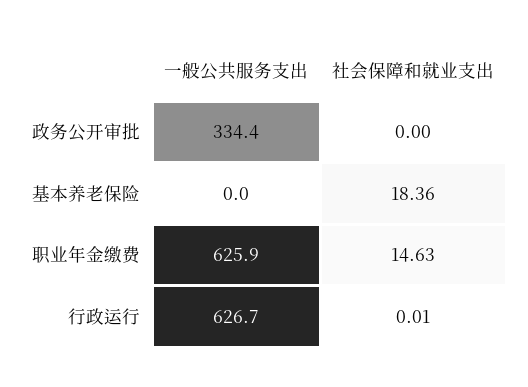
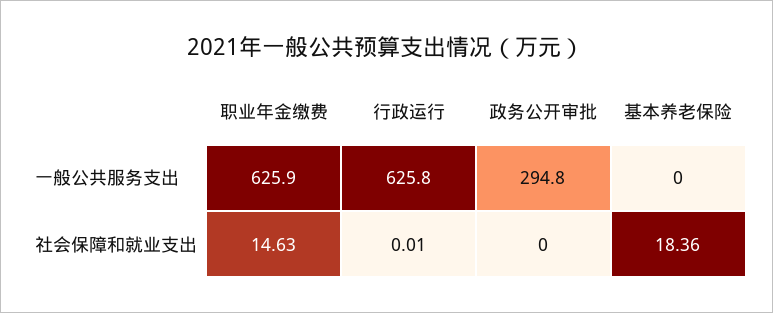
一般公共服务支出, 政务公开审批: 334.4 -> 294.8
一般公共服务支出, 行政运行: 626.7 -> 625.8

